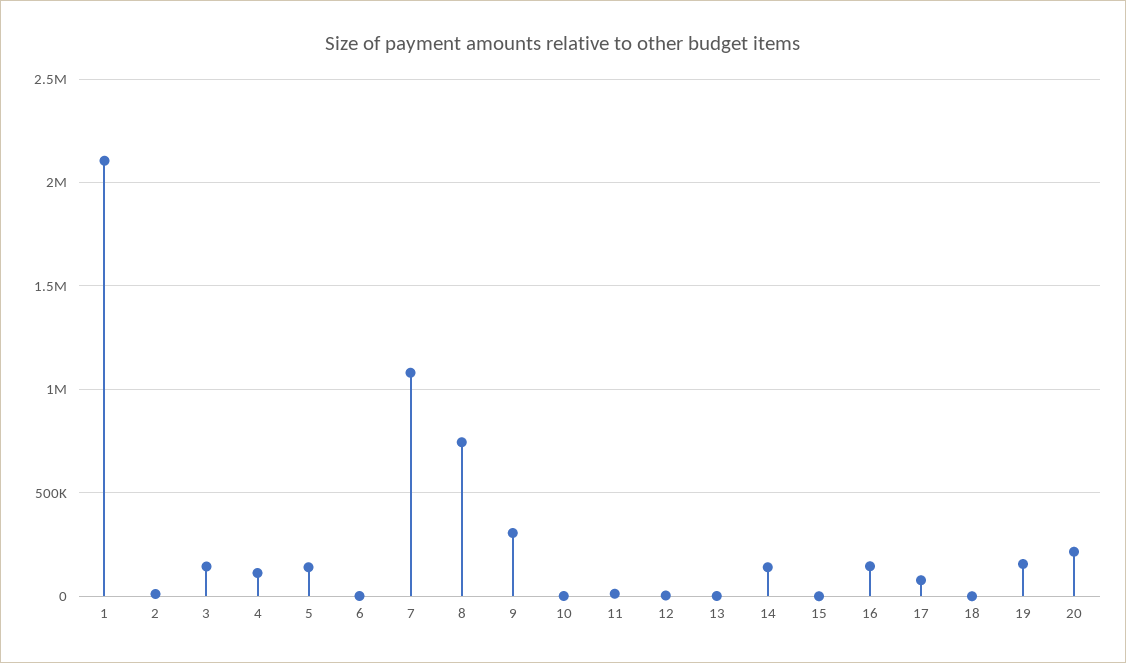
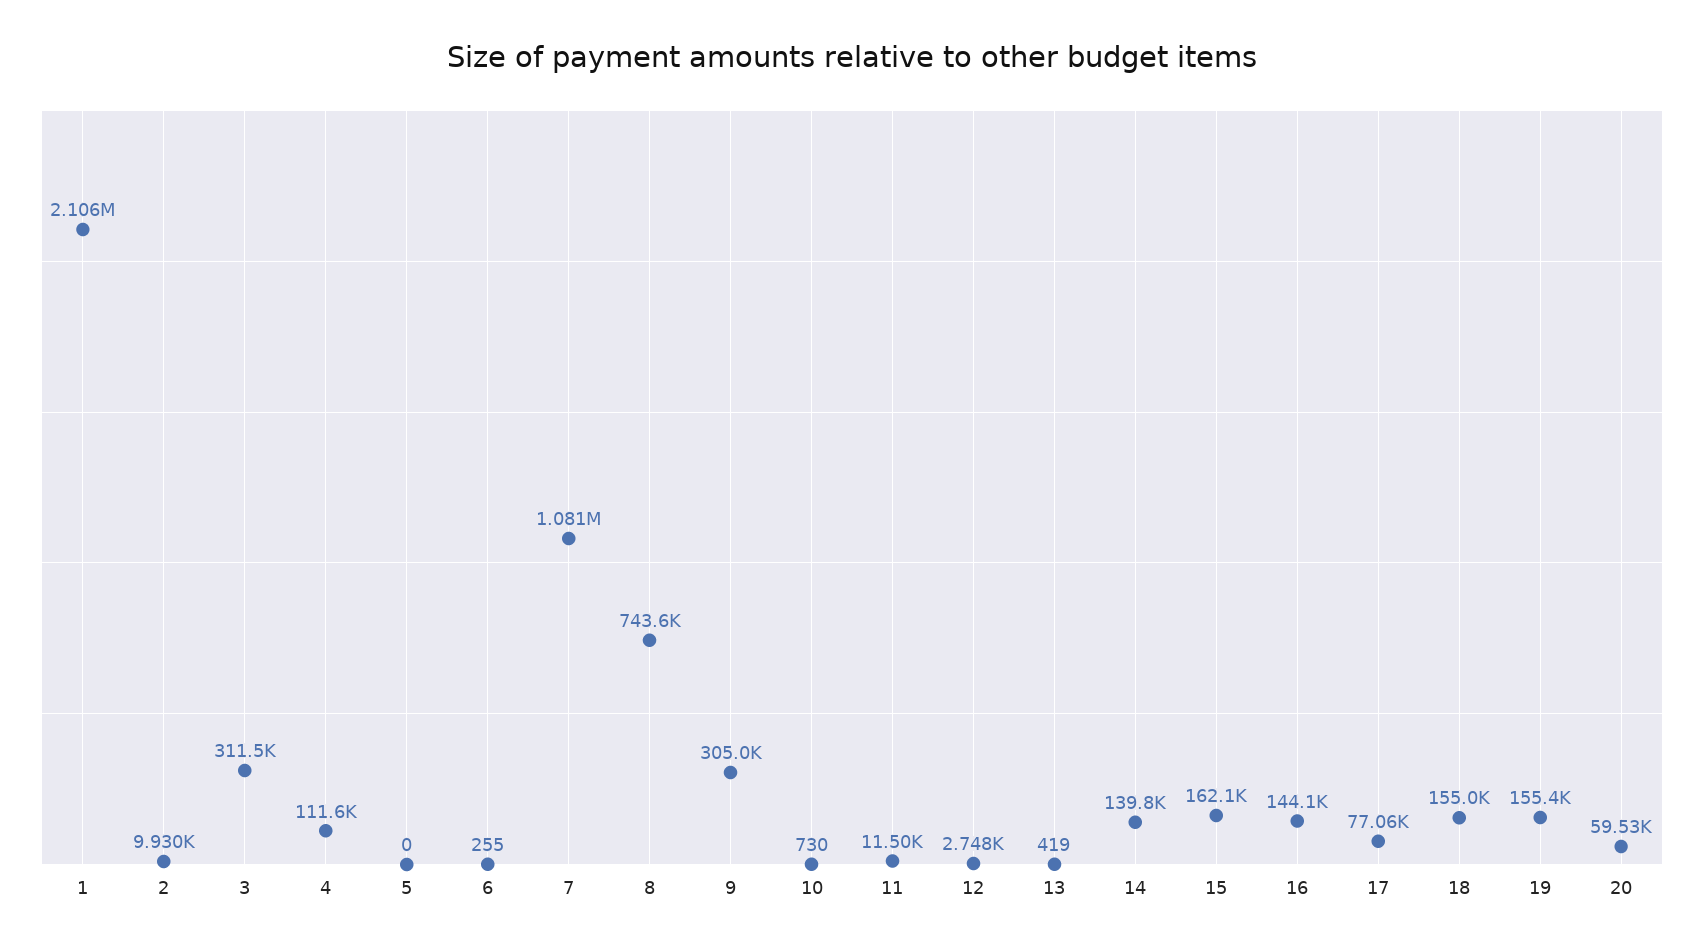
3: 150000 -> 311500
5: 150000 -> 0
15: 0 -> 162100
18: 0 -> 155000
20: 200000 -> 59530

